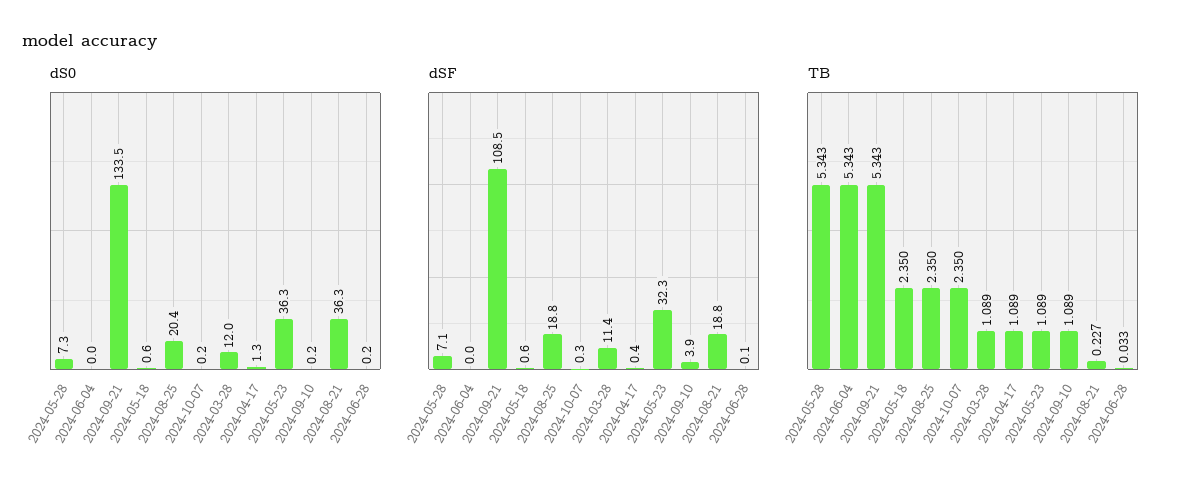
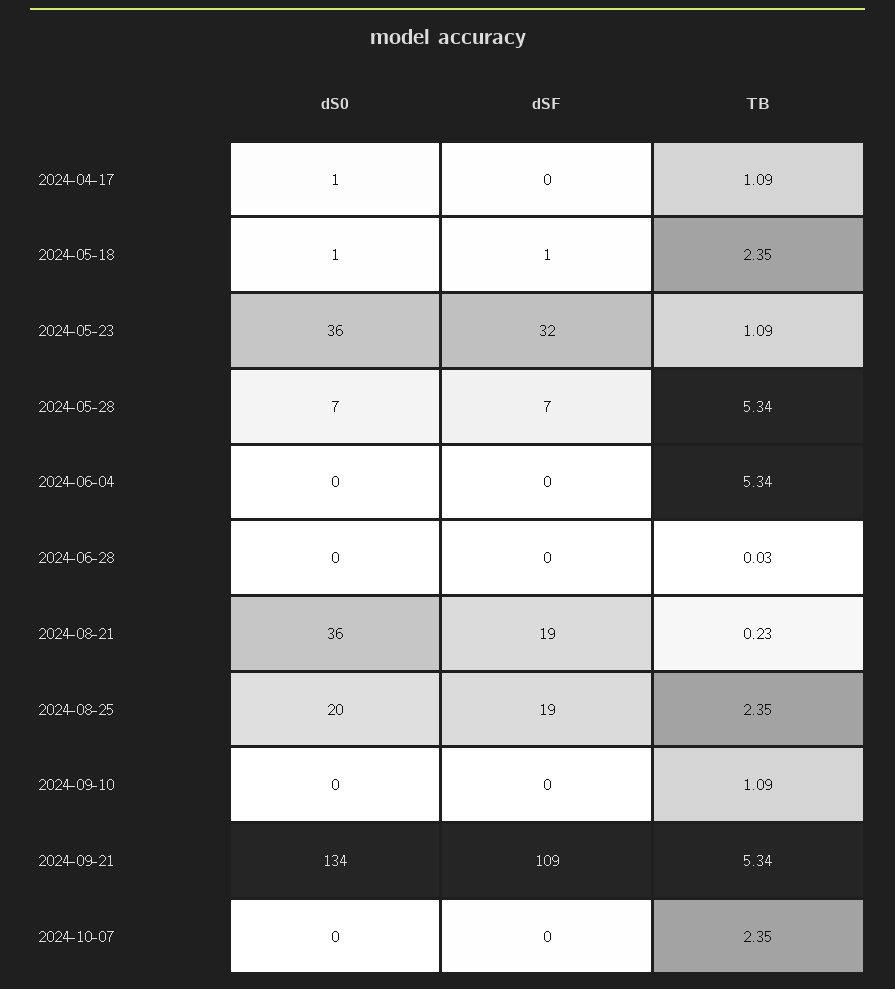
dS0, 2024-03-28: 12 -> none
dSF, 2024-03-28: 11.4 -> none
dSF, 2024-09-10: 3.9 -> 0
TB, 2024-03-28: 1.089 -> none

